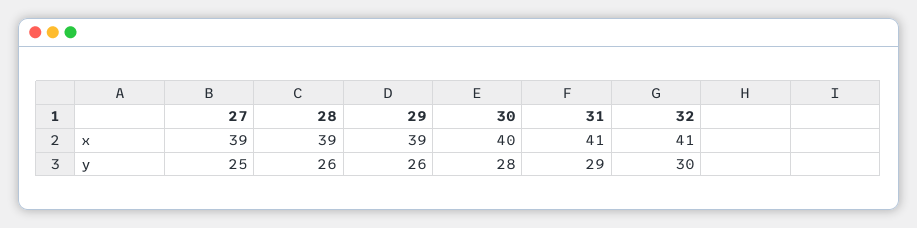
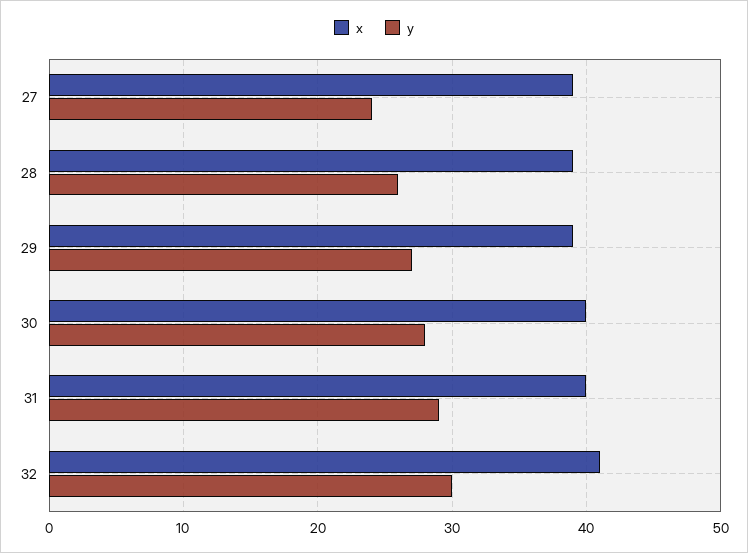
x, 31: 41 -> 40
y, 27: 25 -> 24
y, 29: 26 -> 27

